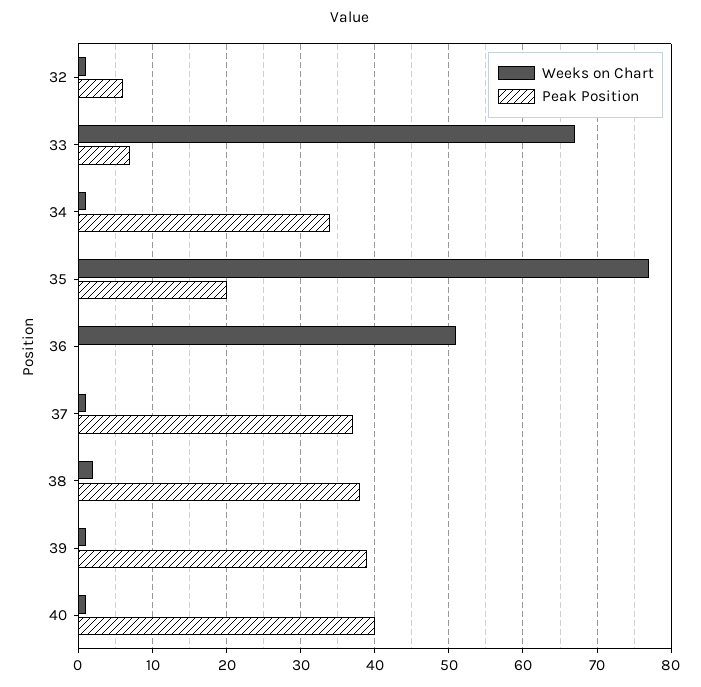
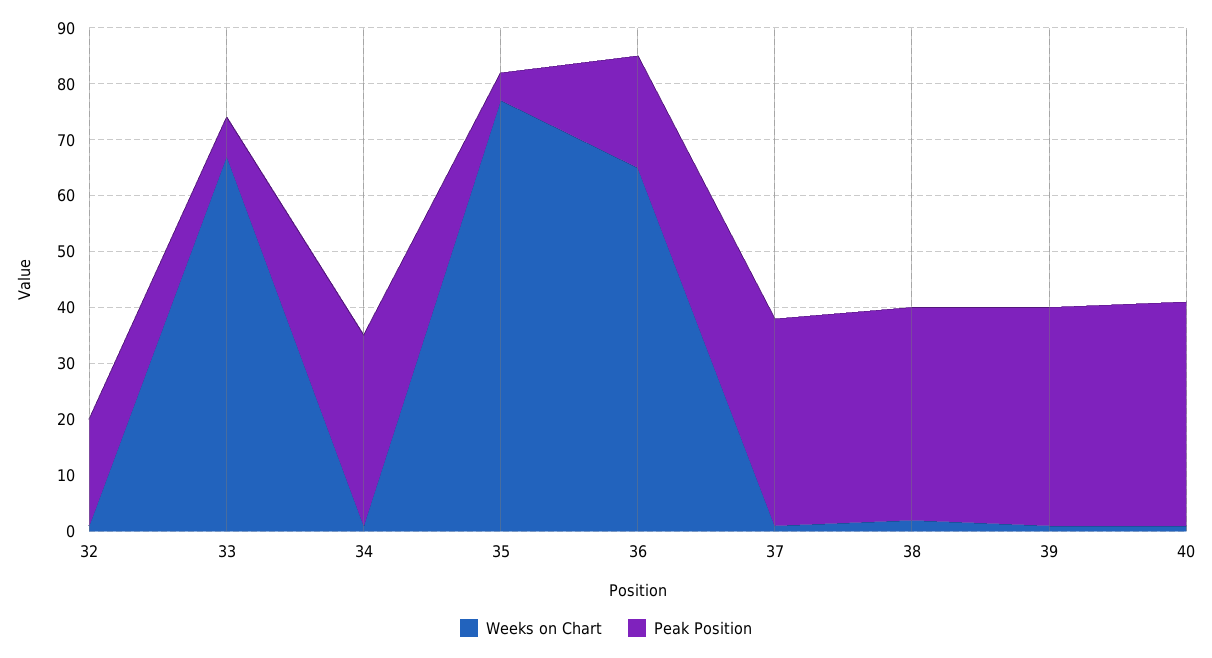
Peak Position, 32: 6 -> 20
Peak Position, 35: 20 -> 5
Weeks on Chart, 36: 51 -> 65
Peak Position, 36: 0 -> 20

